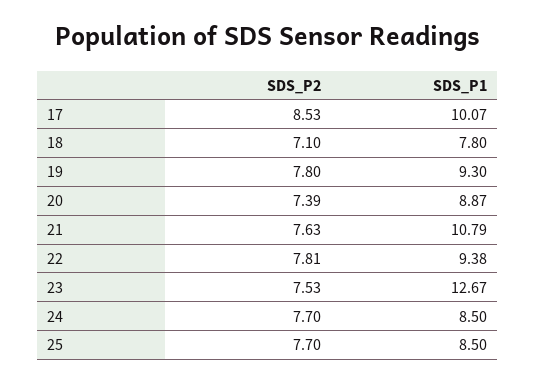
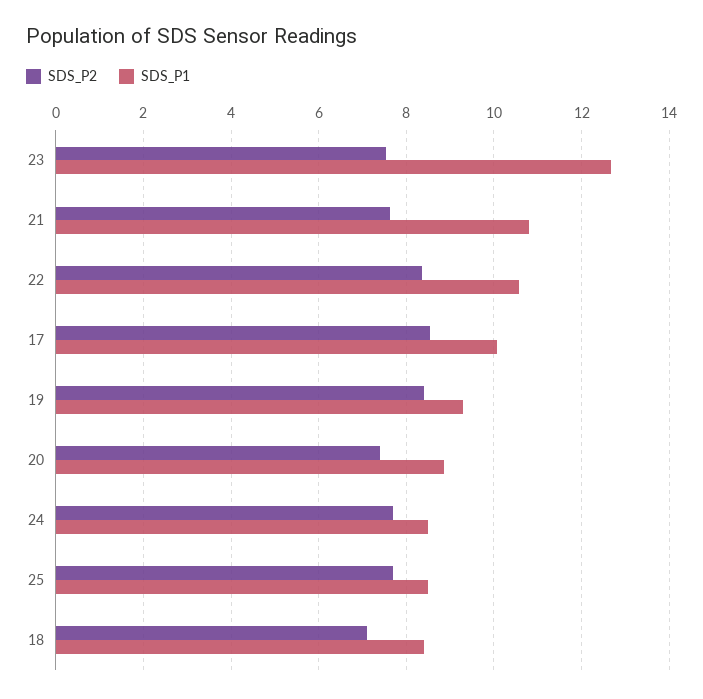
SDS_P1, 18: 7.8 -> 8.4
SDS_P2, 19: 7.8 -> 8.4
SDS_P2, 22: 7.81 -> 8.4
SDS_P1, 22: 9.38 -> 10.6

